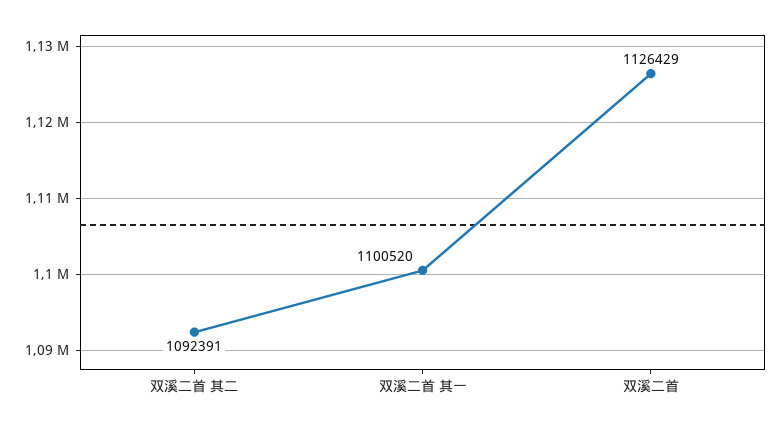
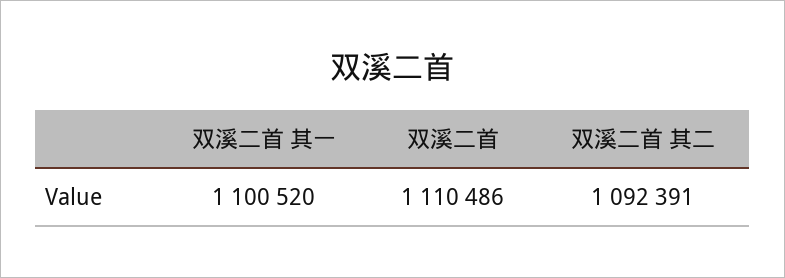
双溪二首: 1126429 -> 1110486

